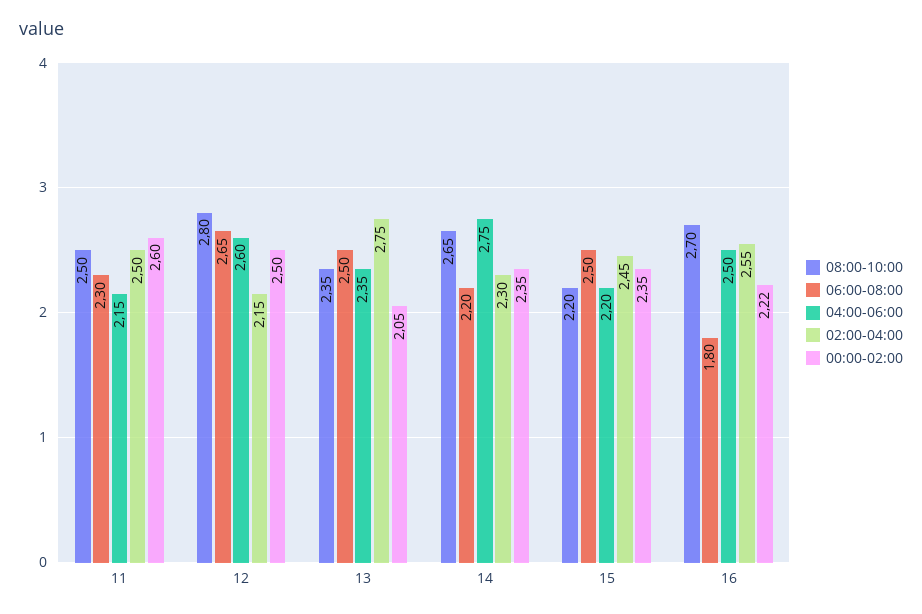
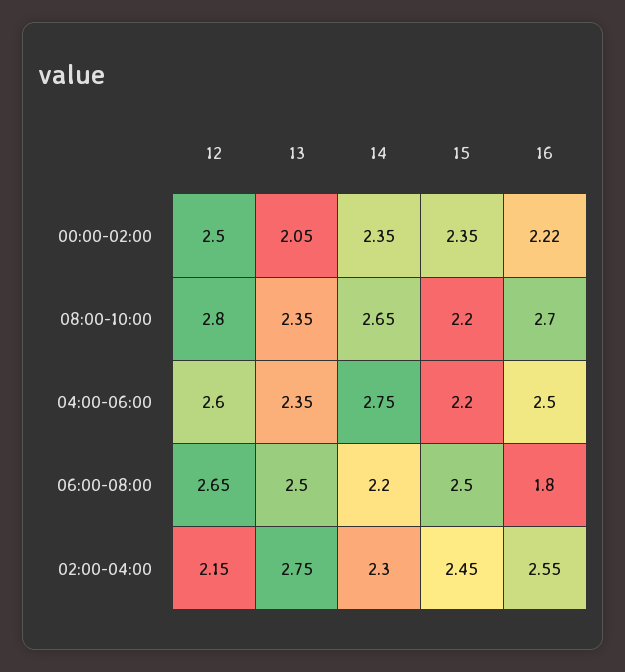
08:00-10:00, 11: 2.5 -> none
06:00-08:00, 11: 2.3 -> none
04:00-06:00, 11: 2.15 -> none
02:00-04:00, 11: 2.5 -> none
00:00-02:00, 11: 2.6 -> none

